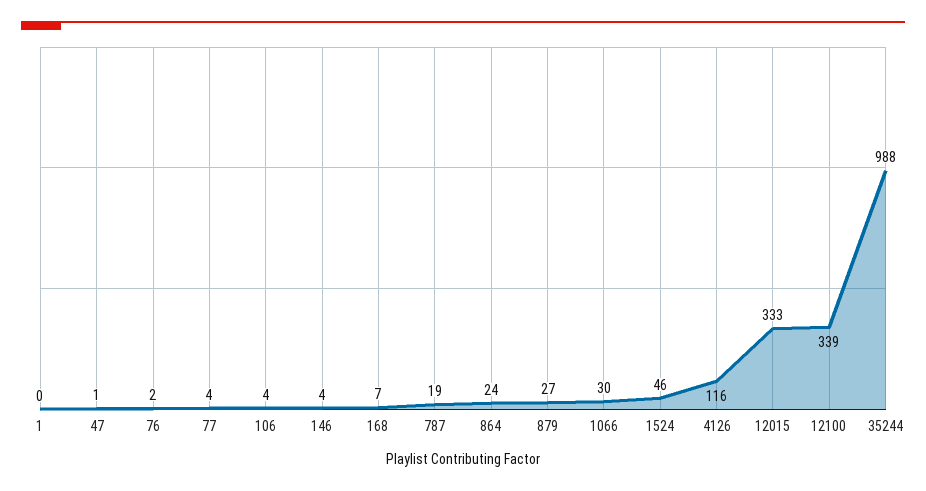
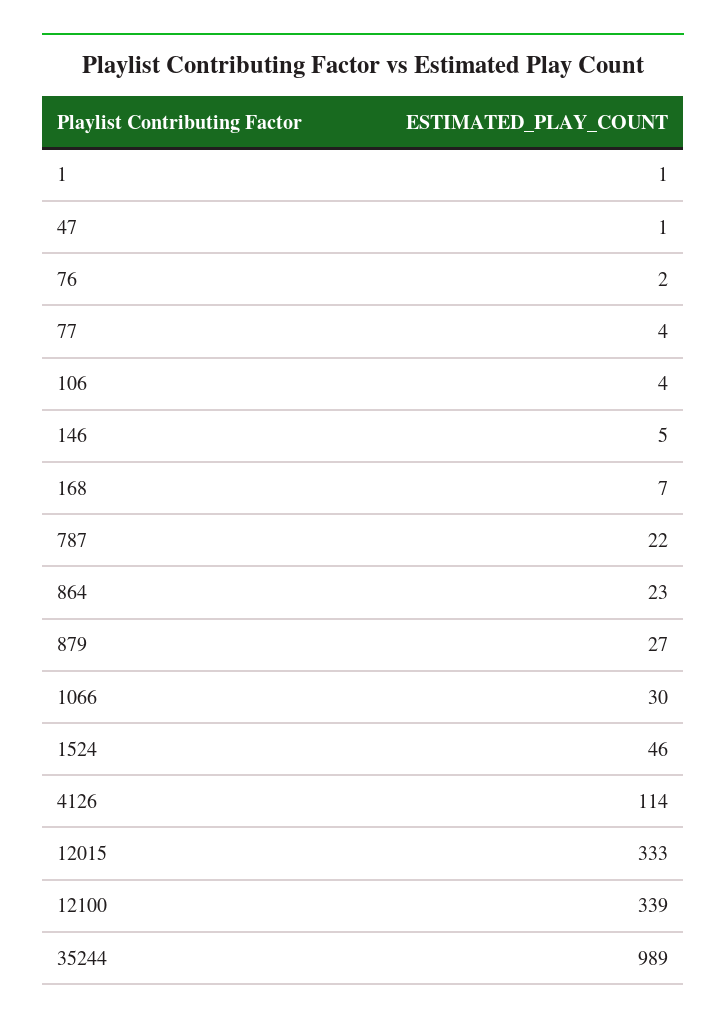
1: 0 -> 1
146: 4 -> 5
787: 19 -> 22
864: 24 -> 23
4126: 116 -> 114
35244: 988 -> 989

